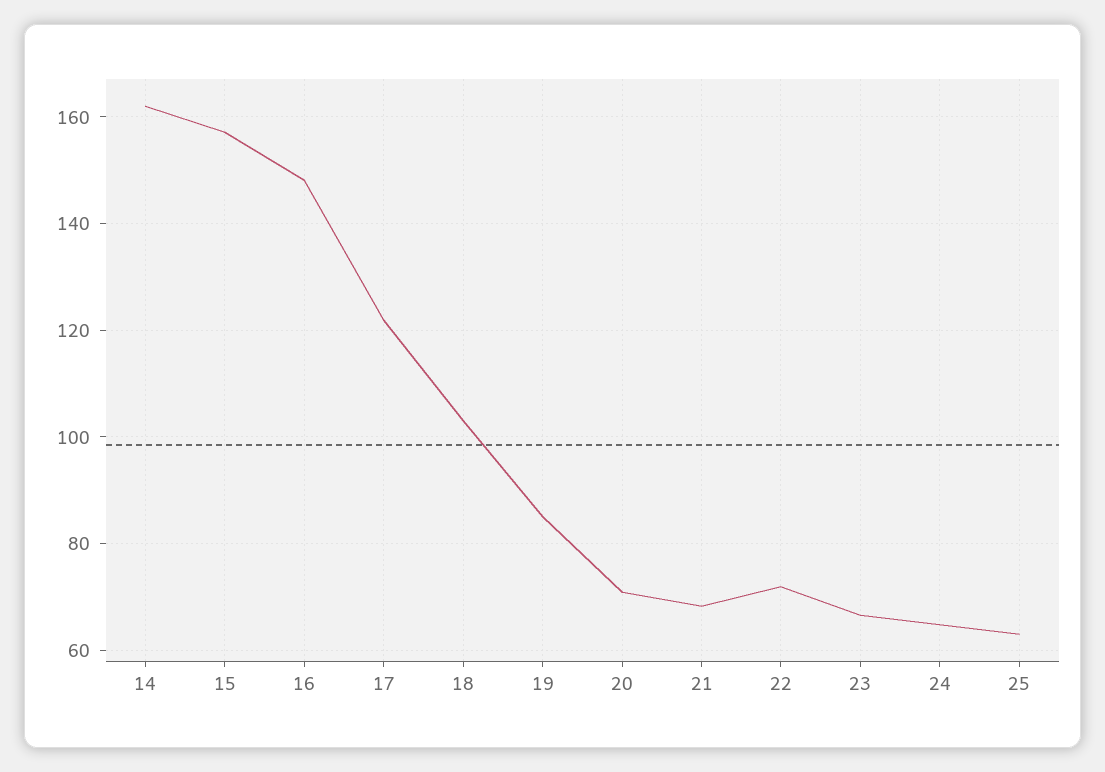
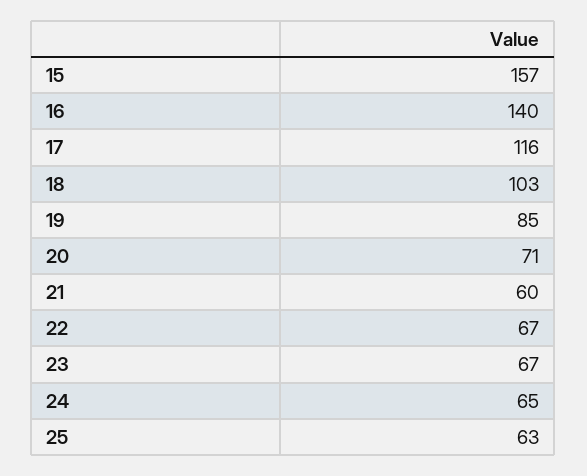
14: 162 -> none
16: 148 -> 140
17: 122 -> 116
21: 68 -> 60
22: 72 -> 67

